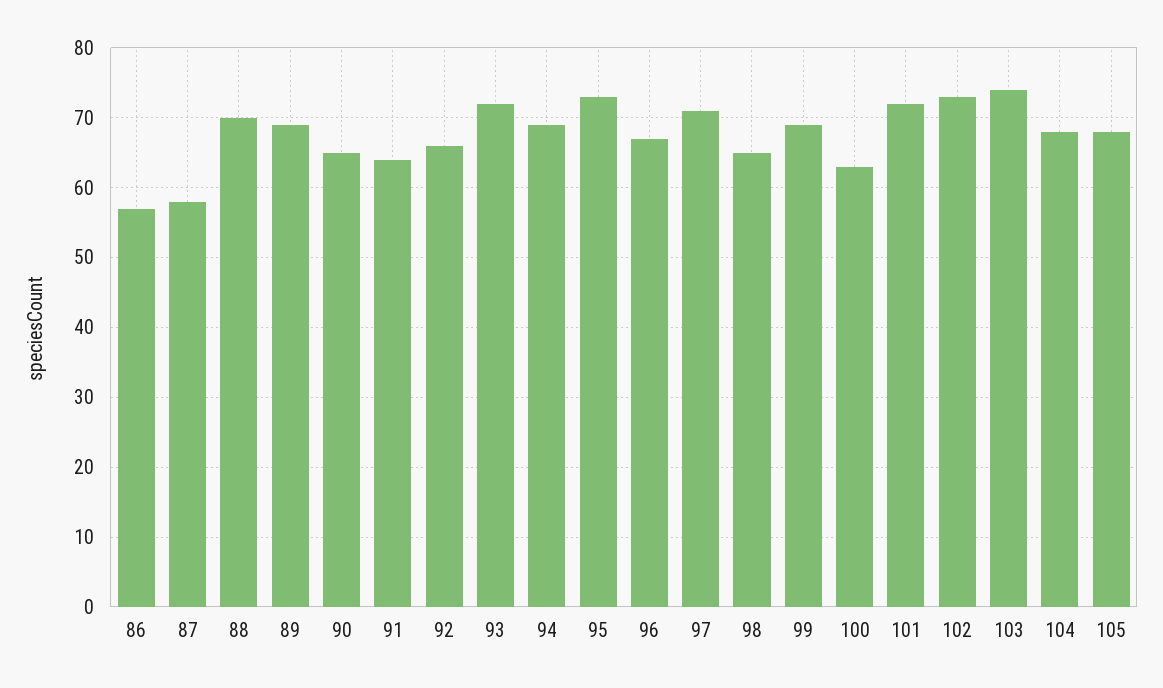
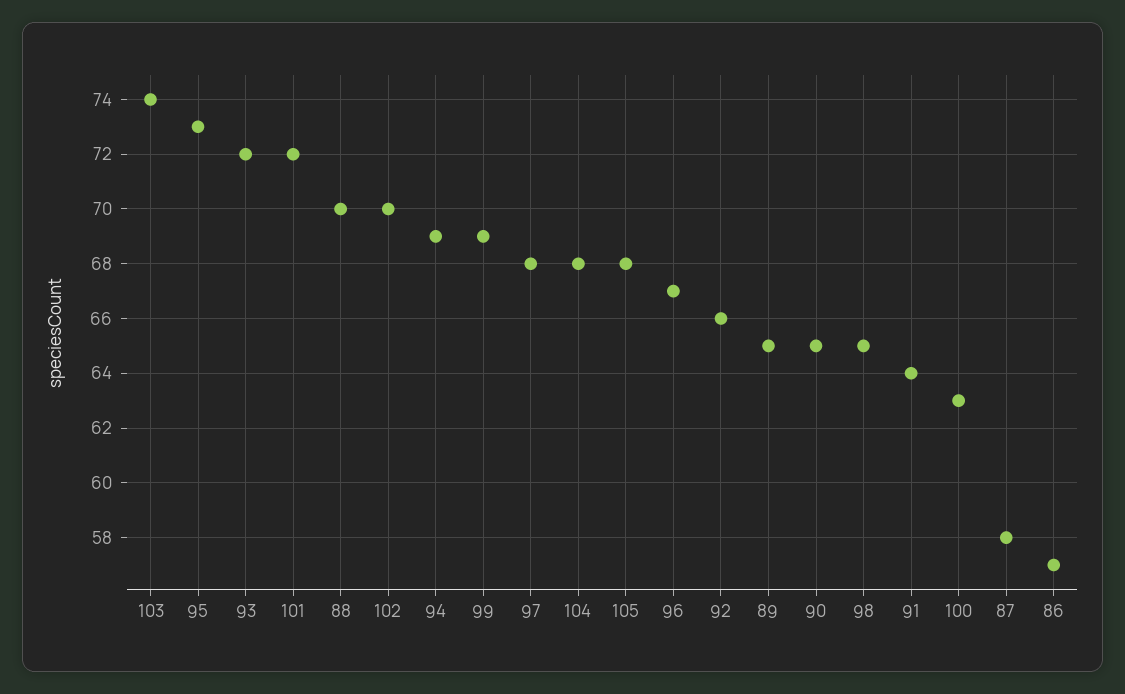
89: 69 -> 65
97: 71 -> 68
102: 73 -> 70

